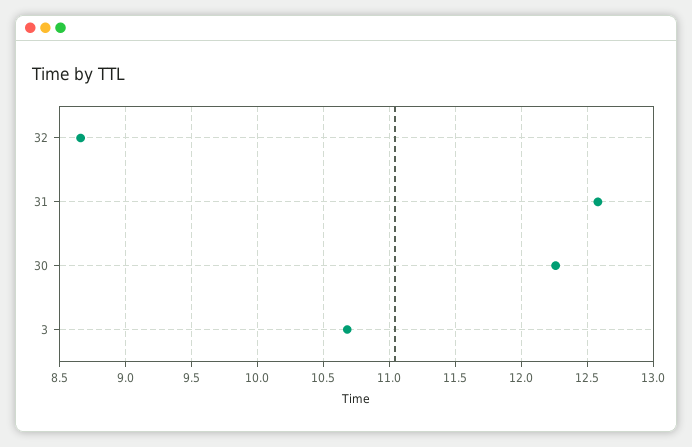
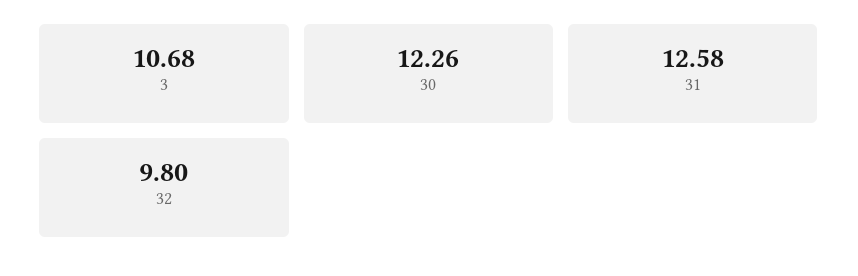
32: 8.65 -> 9.8

